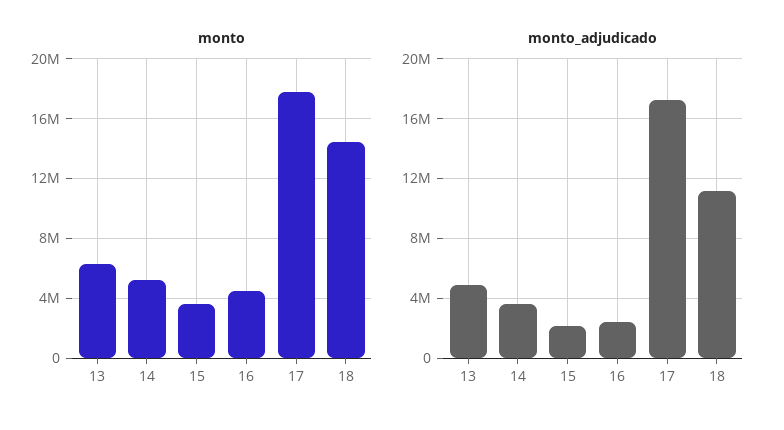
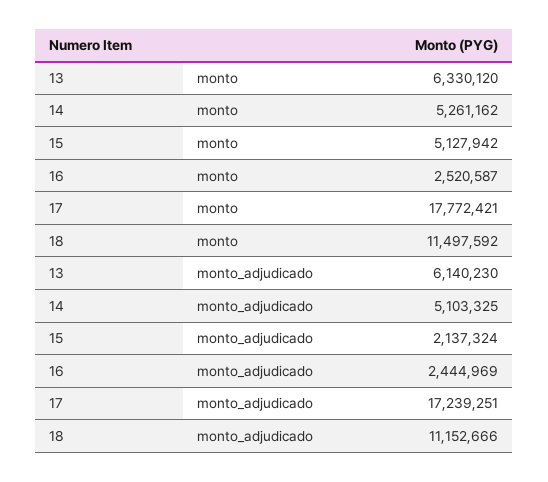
monto, 15: 3500000 -> 5127942
monto, 16: 4500000 -> 2520587
monto, 18: 14500000 -> 11497592
monto_adjudicado, 13: 5000000 -> 6140230
monto_adjudicado, 14: 3500000 -> 5103325

